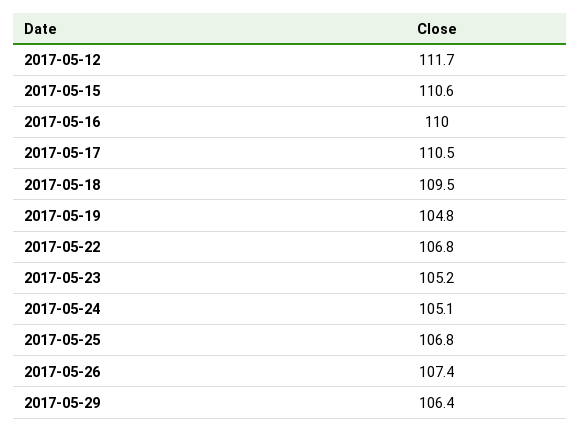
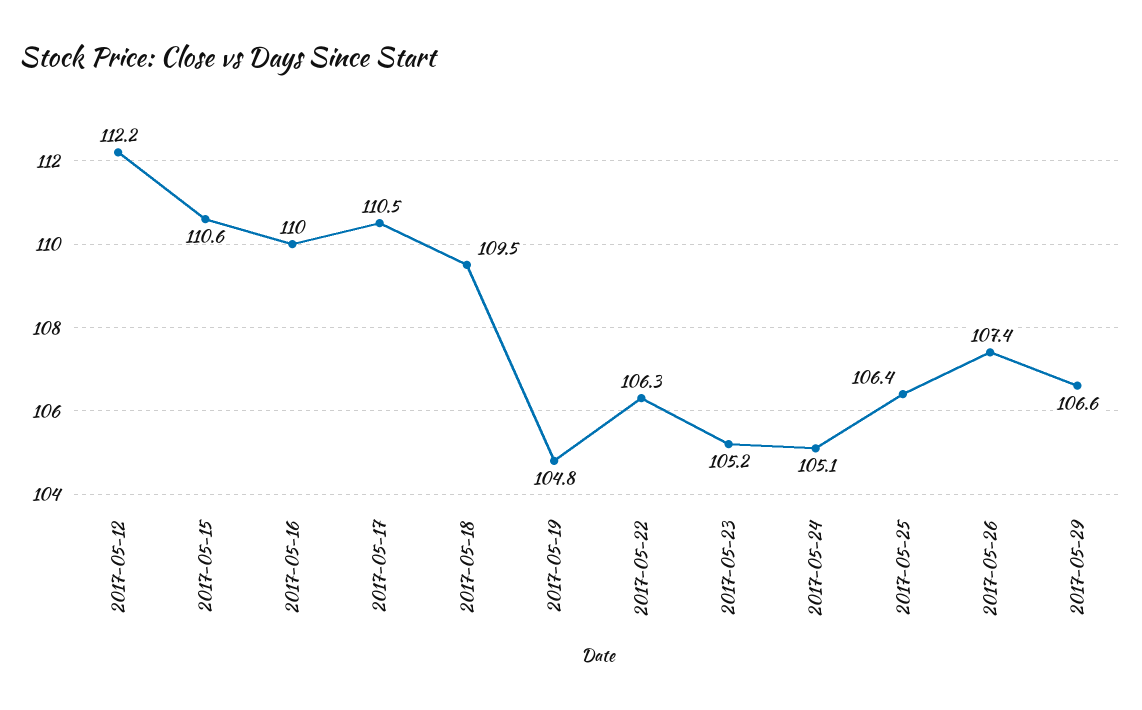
2017-05-12: 111.7 -> 112.2
2017-05-22: 106.8 -> 106.3
2017-05-25: 106.8 -> 106.4
2017-05-29: 106.4 -> 106.6

